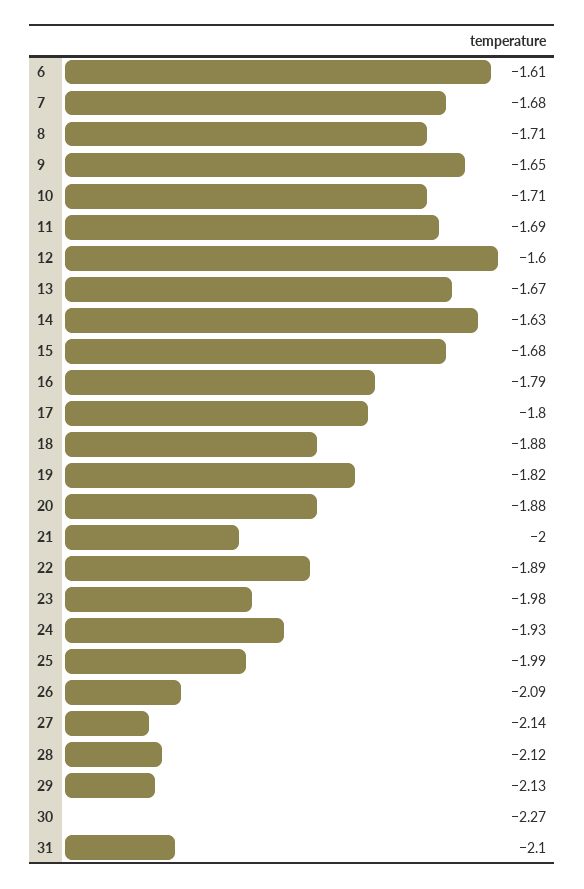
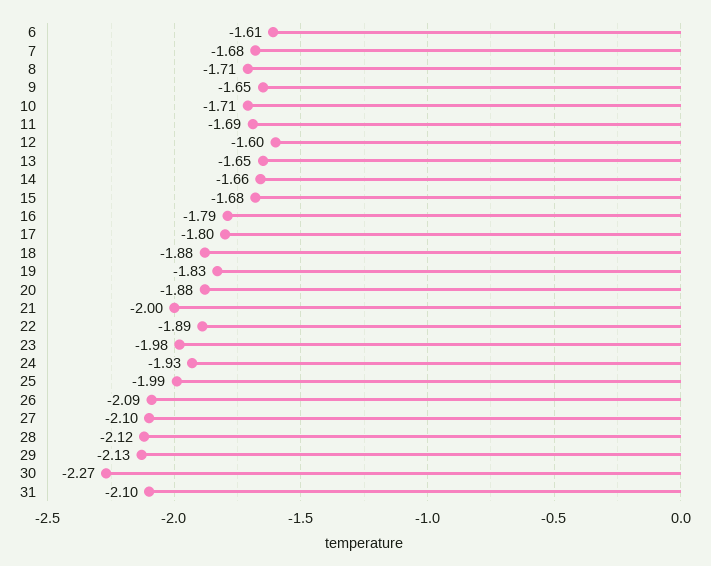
13: -1.67 -> -1.65
14: -1.63 -> -1.66
19: -1.82 -> -1.83
27: -2.14 -> -2.1

